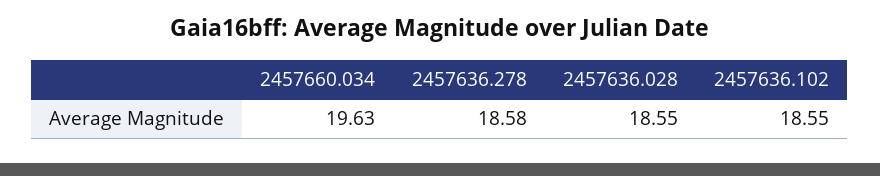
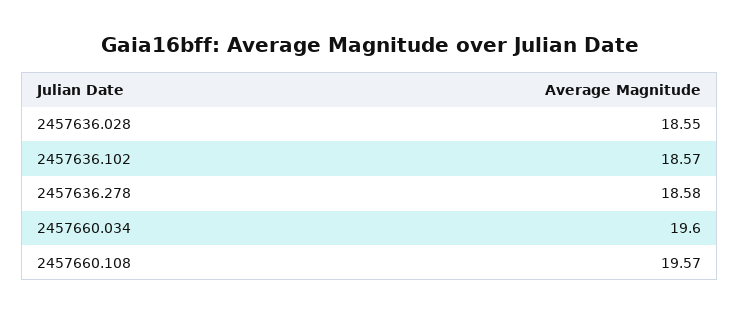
2457660.034: 19.63 -> 19.6
2457636.102: 18.55 -> 18.57
2457660.108: none -> 19.57

